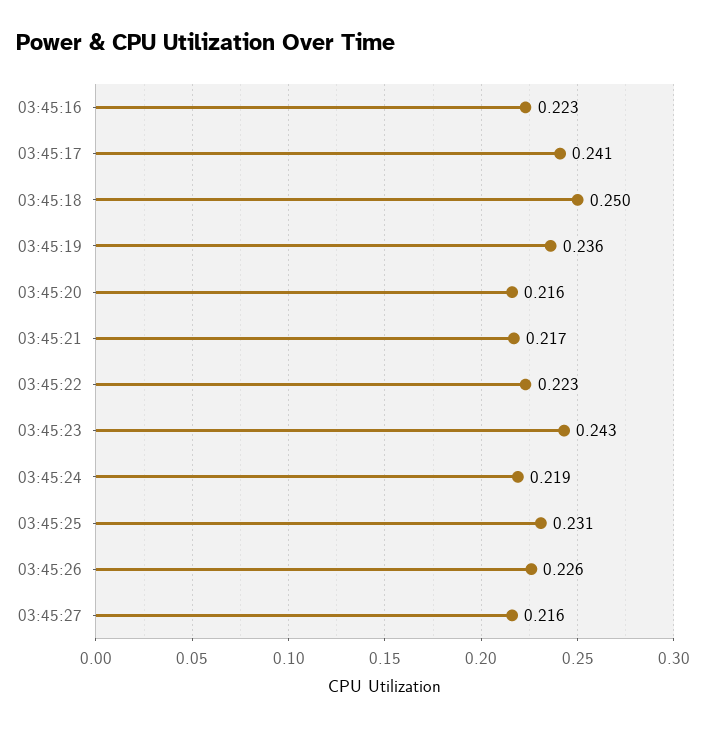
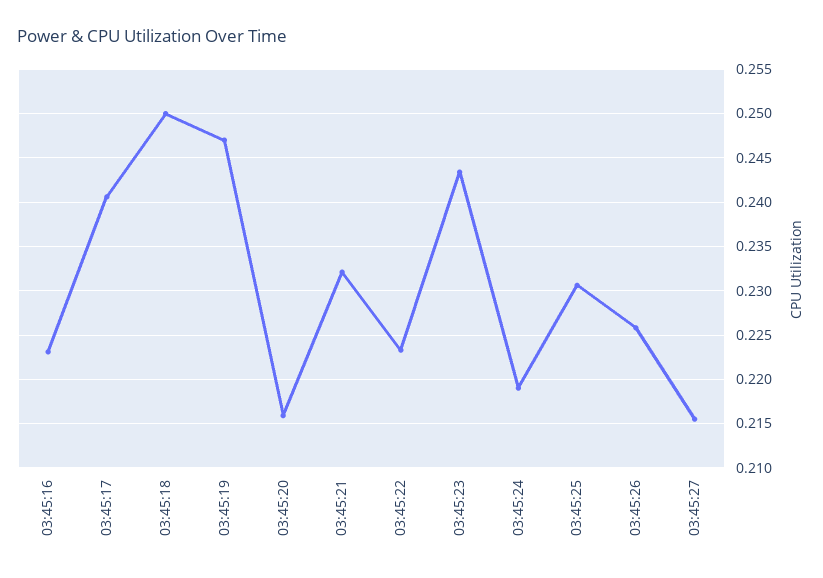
03:45:19: 0.236 -> 0.247
03:45:21: 0.217 -> 0.232

